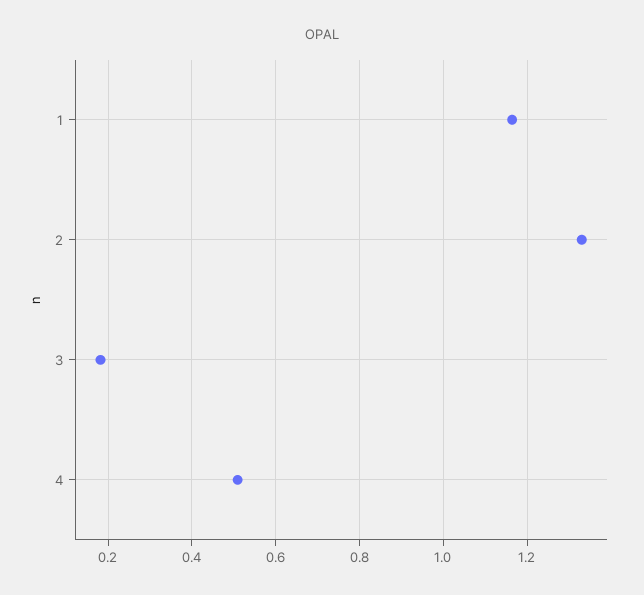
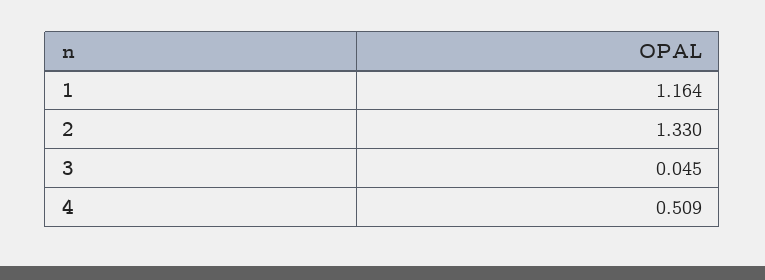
3: 0.18 -> 0.045

